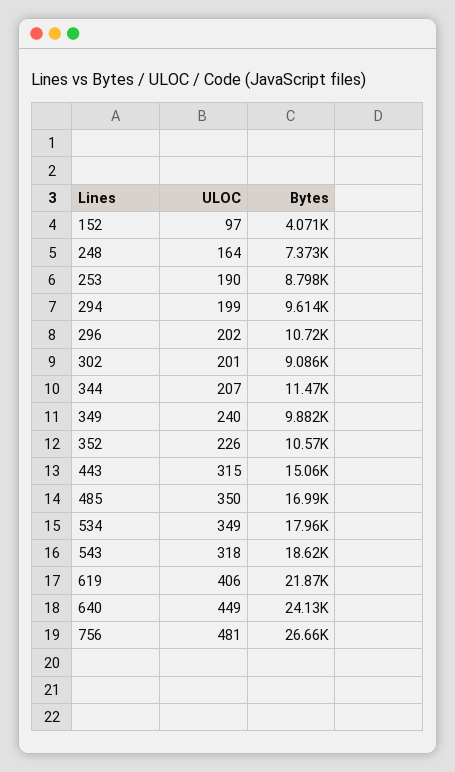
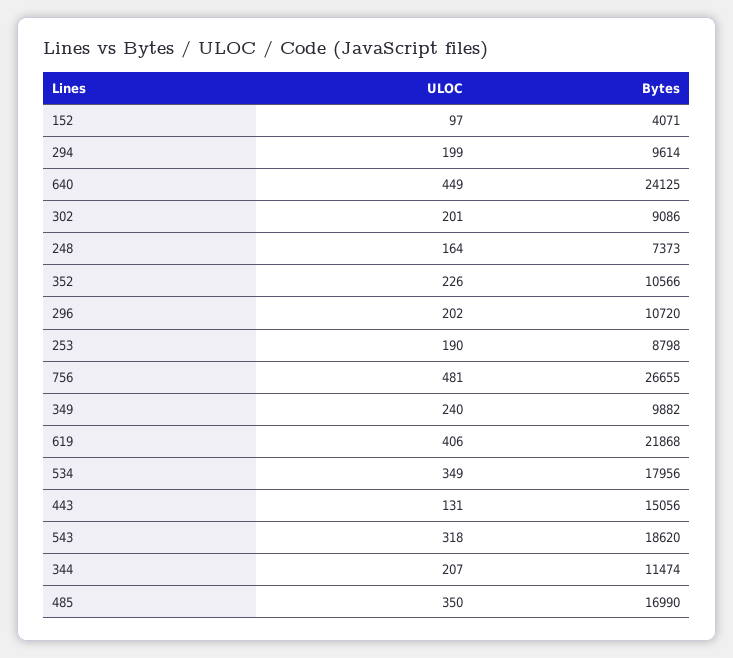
ULOC, 443: 315 -> 131

